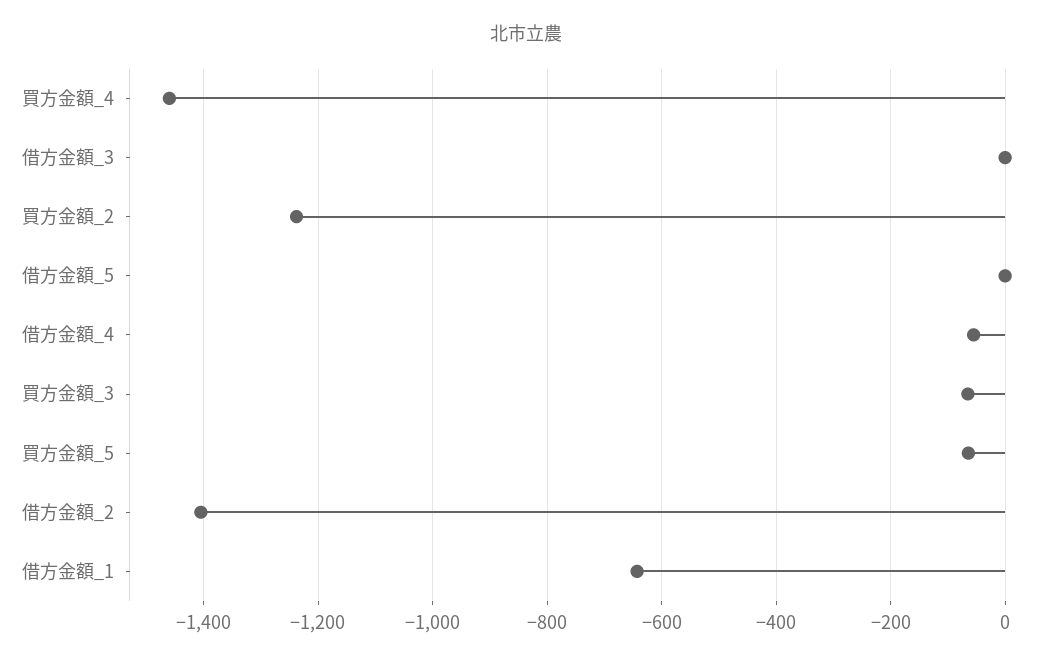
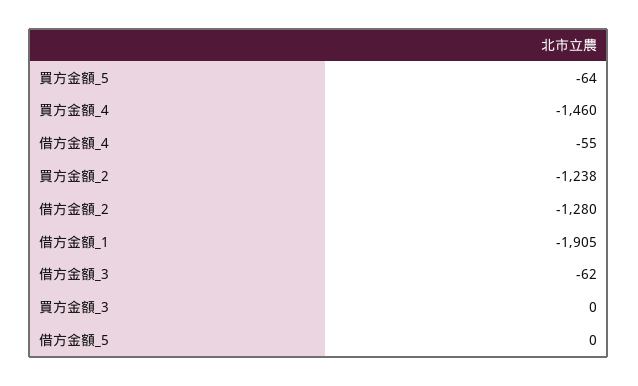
借方金額_3: 0 -> -62
買方金額_3: -60 -> 0
借方金額_2: -1400 -> -1280
借方金額_1: -640 -> -1905

